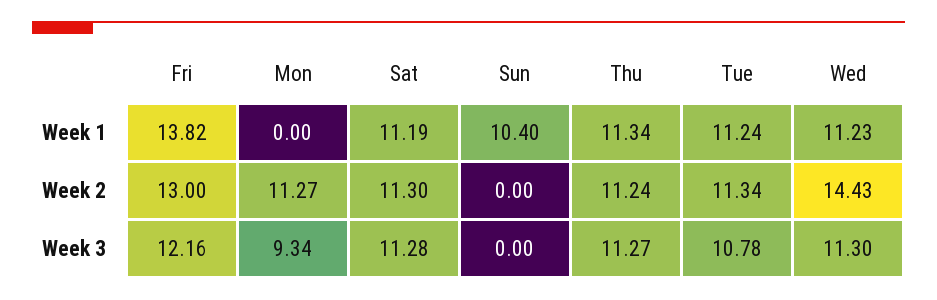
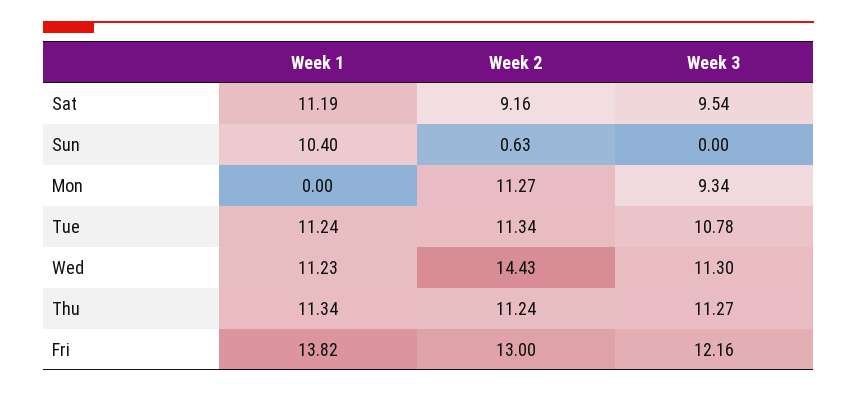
Sat, Week 2: 11.3 -> 9.16
Sun, Week 2: 0 -> 0.63
Sat, Week 3: 11.28 -> 9.54

